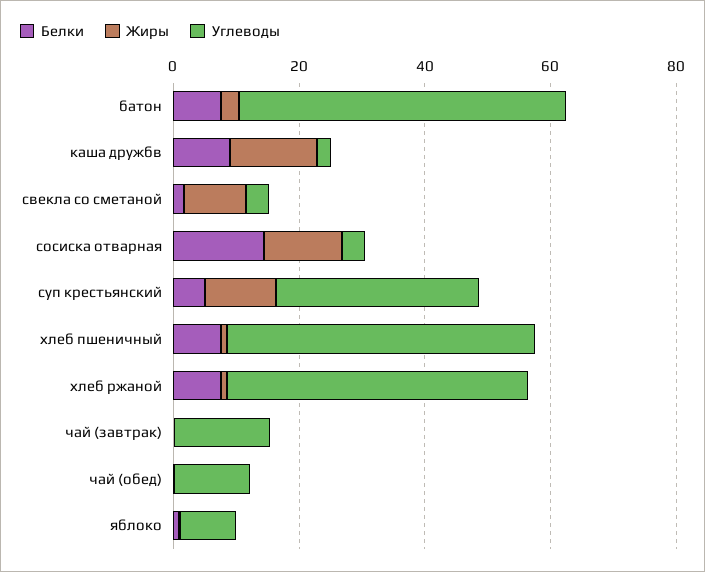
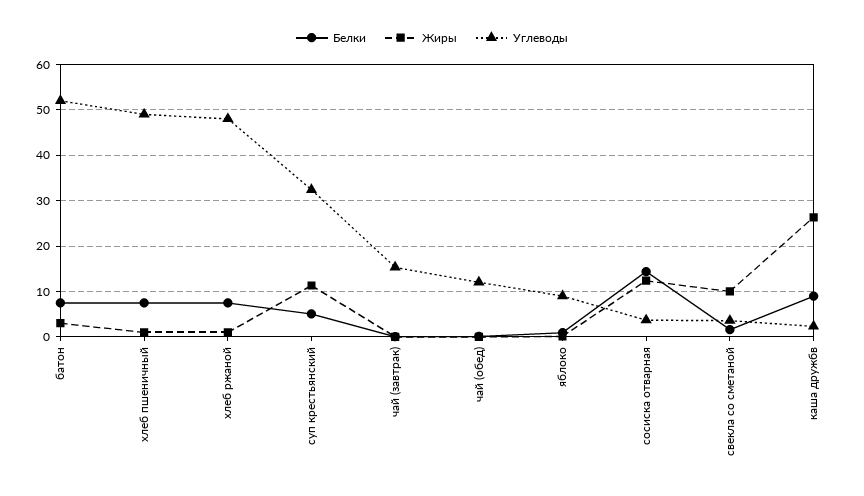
Жиры, каша дружбв: 15 -> 26

